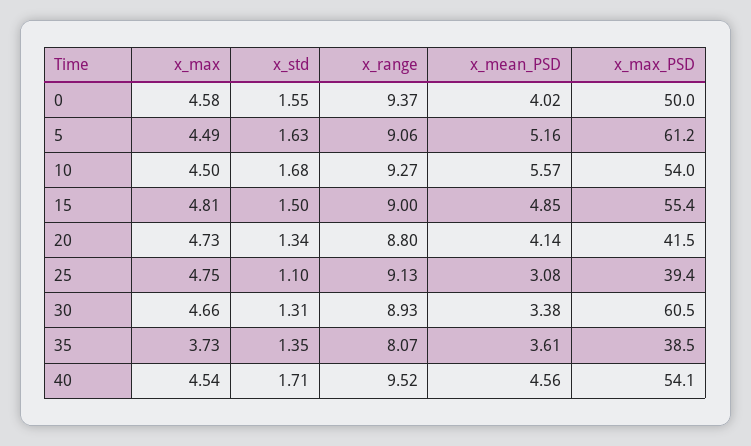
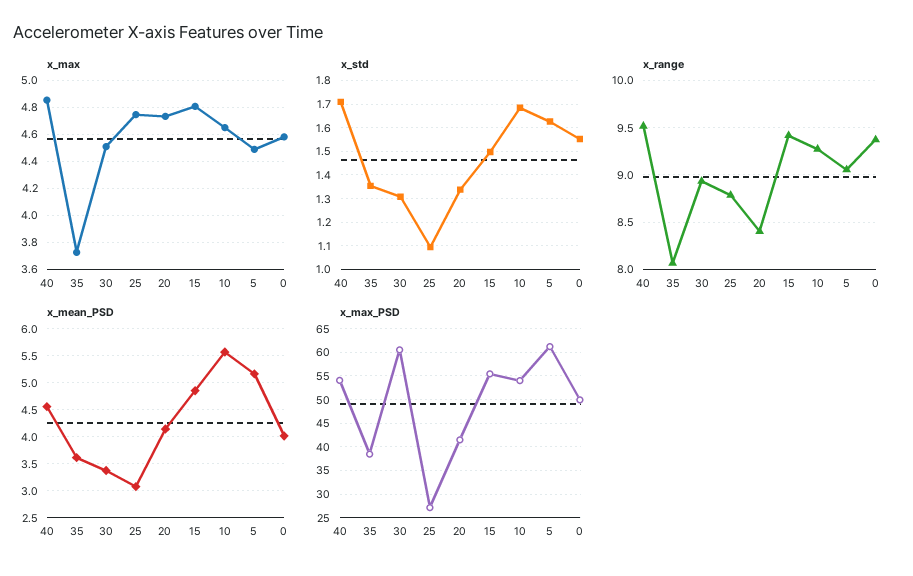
x_max, 10: 4.5 -> 4.65
x_range, 15: 9 -> 9.4
x_range, 20: 8.8 -> 8.4
x_range, 25: 9.13 -> 8.8
x_max_PSD, 25: 39.4 -> 27.5
x_max, 30: 4.66 -> 4.5
x_max, 40: 4.54 -> 4.85

